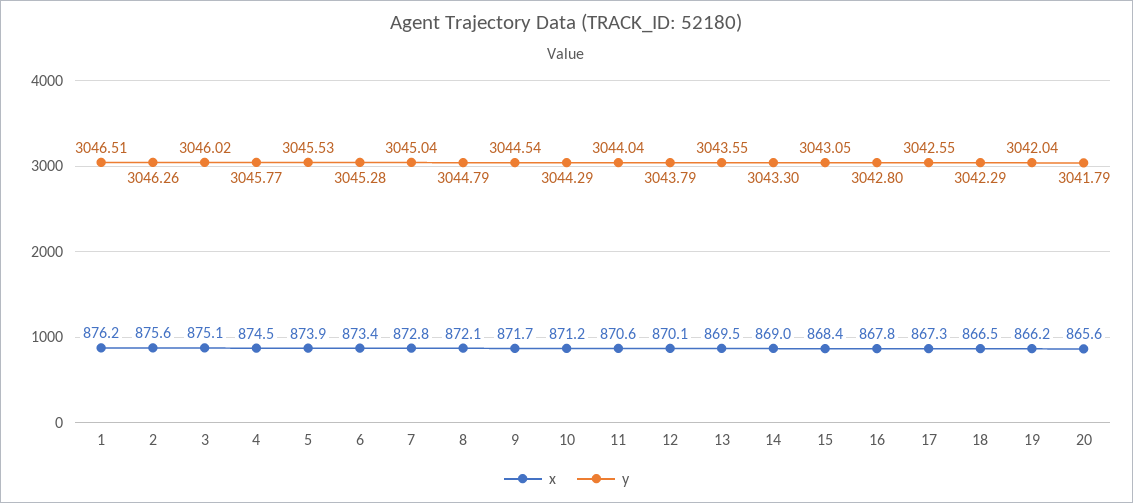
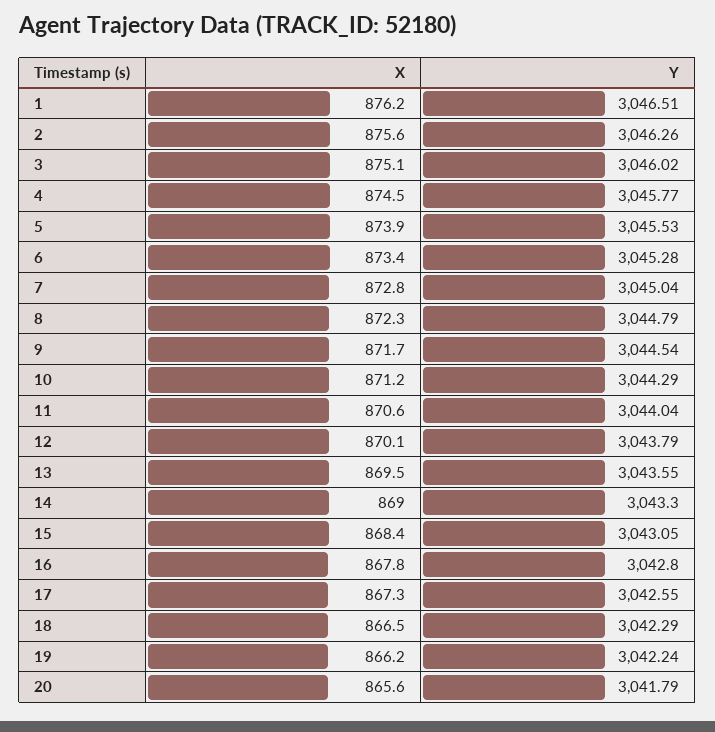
x, 8: 872.1 -> 872.3
y, 19: 3042.04 -> 3042.24

